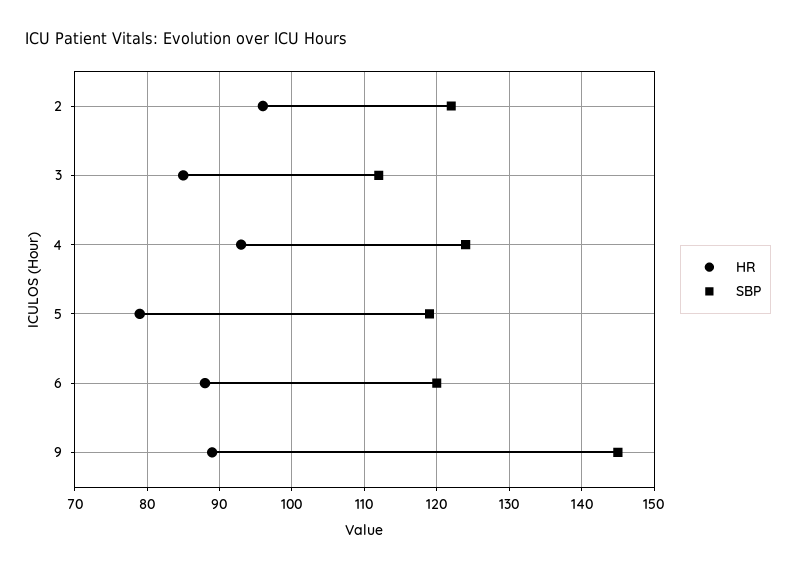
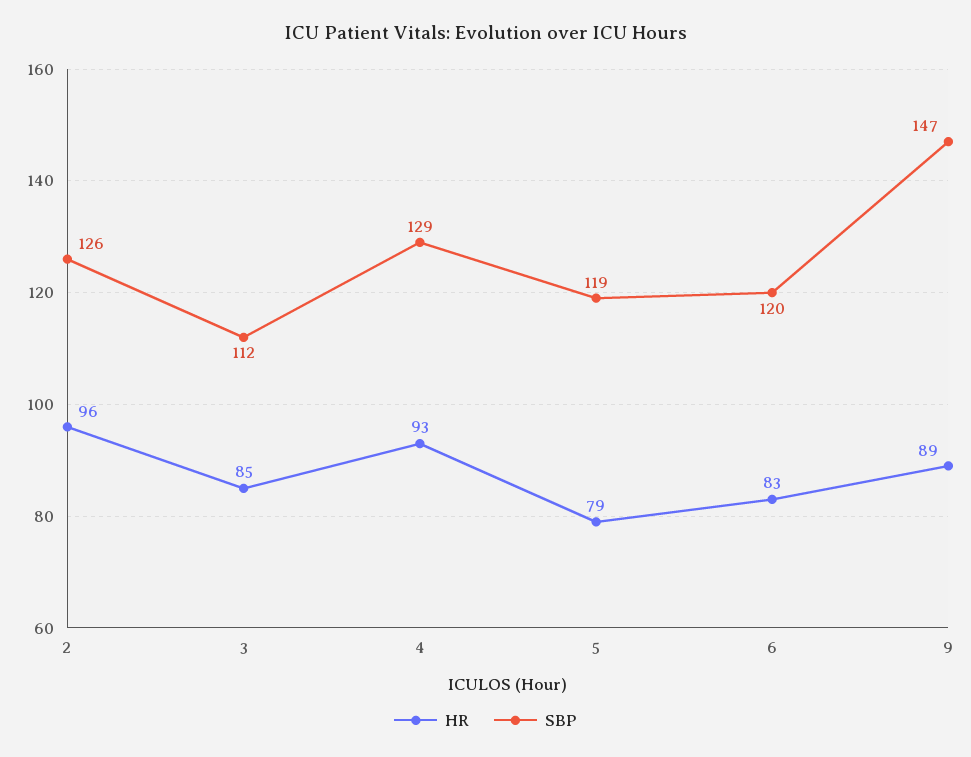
SBP, 2: 122 -> 126
SBP, 4: 124 -> 129
HR, 6: 88 -> 83
SBP, 9: 145 -> 147

